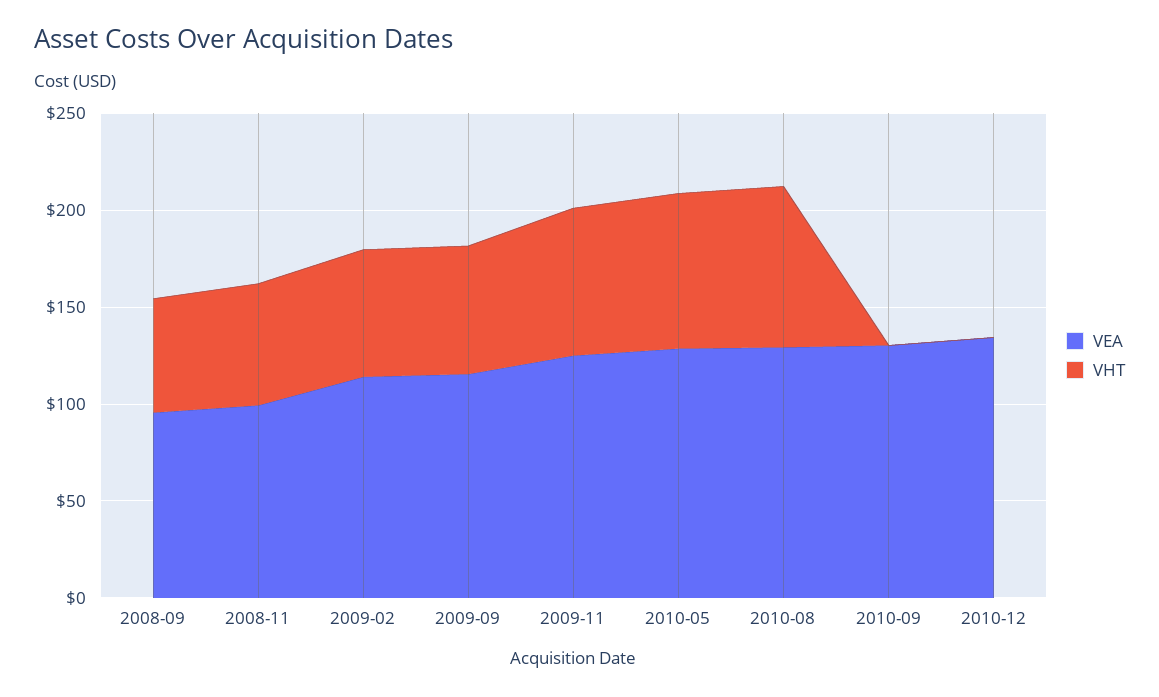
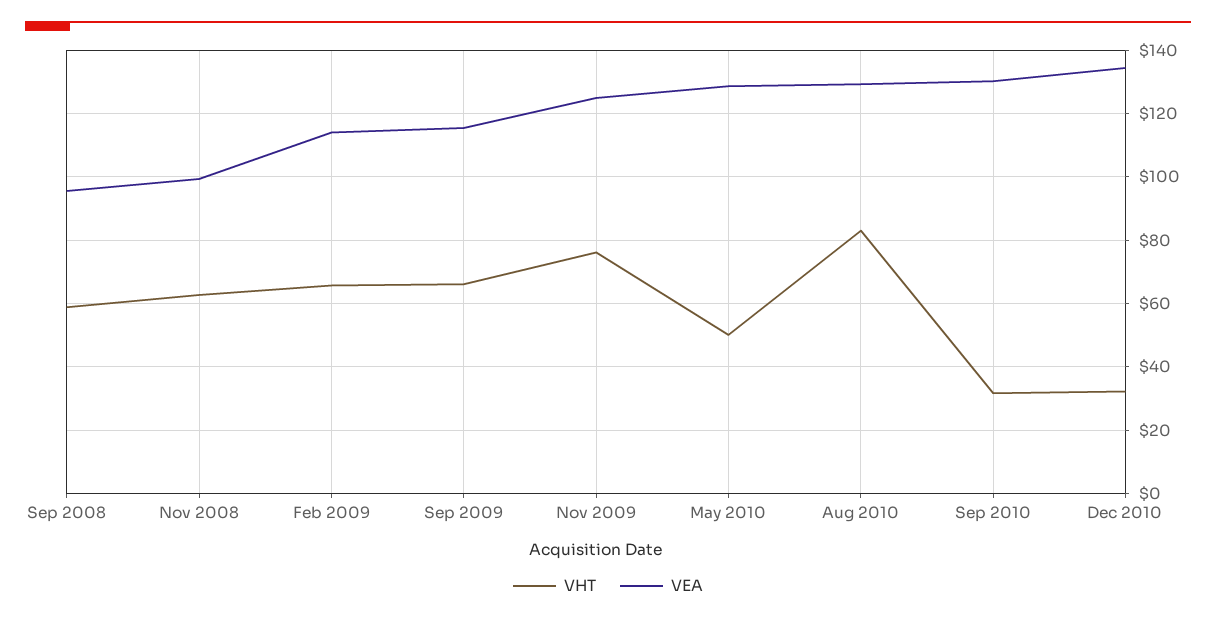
VHT, 2010-05: 80 -> 50
VHT, 2010-09: 0 -> 32
VHT, 2010-12: 0 -> 32

